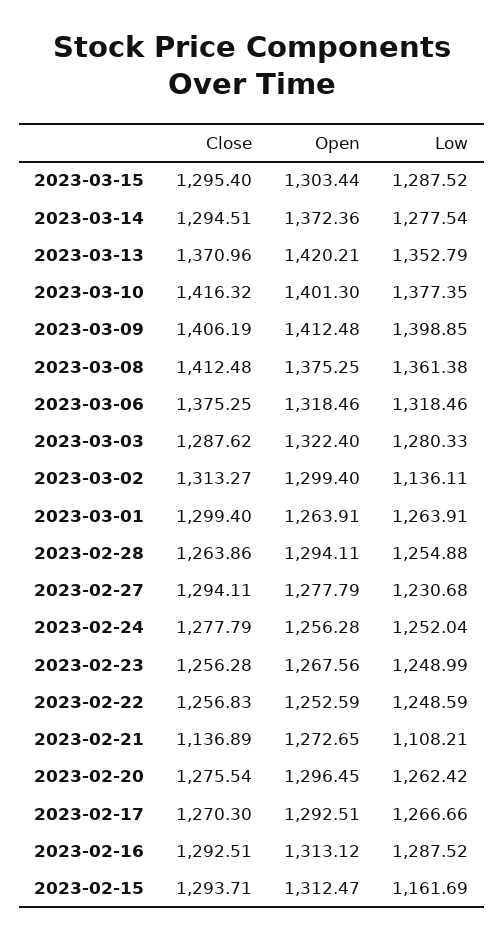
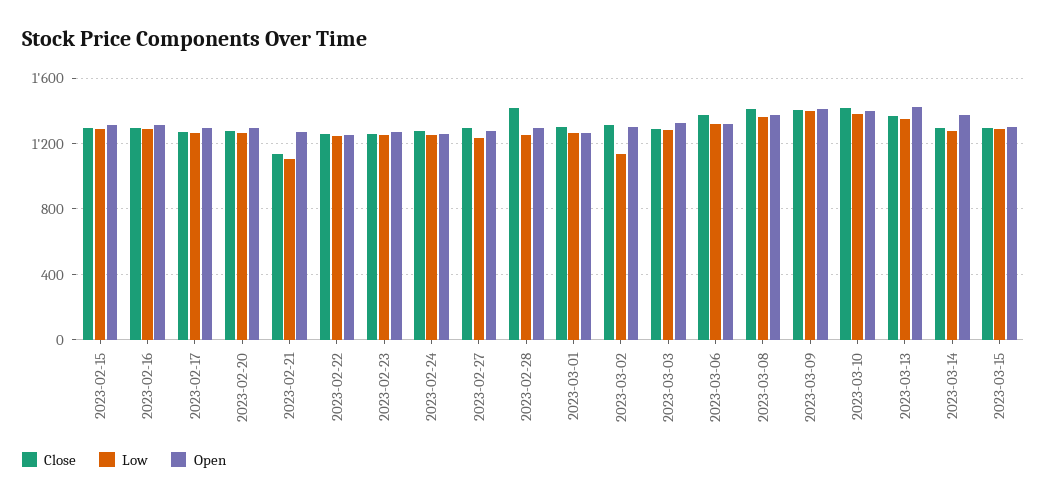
Close, 2023-02-28: 1263.86 -> 1400
Low, 2023-02-15: 1161.69 -> 1300

